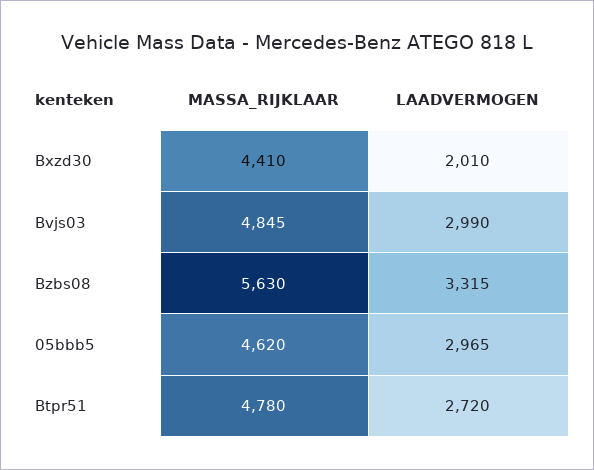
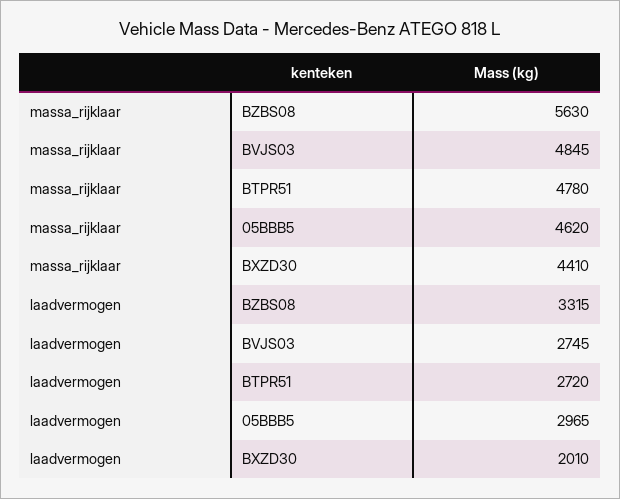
LAADVERMOGEN, Bvjs03: 2990 -> 2745

